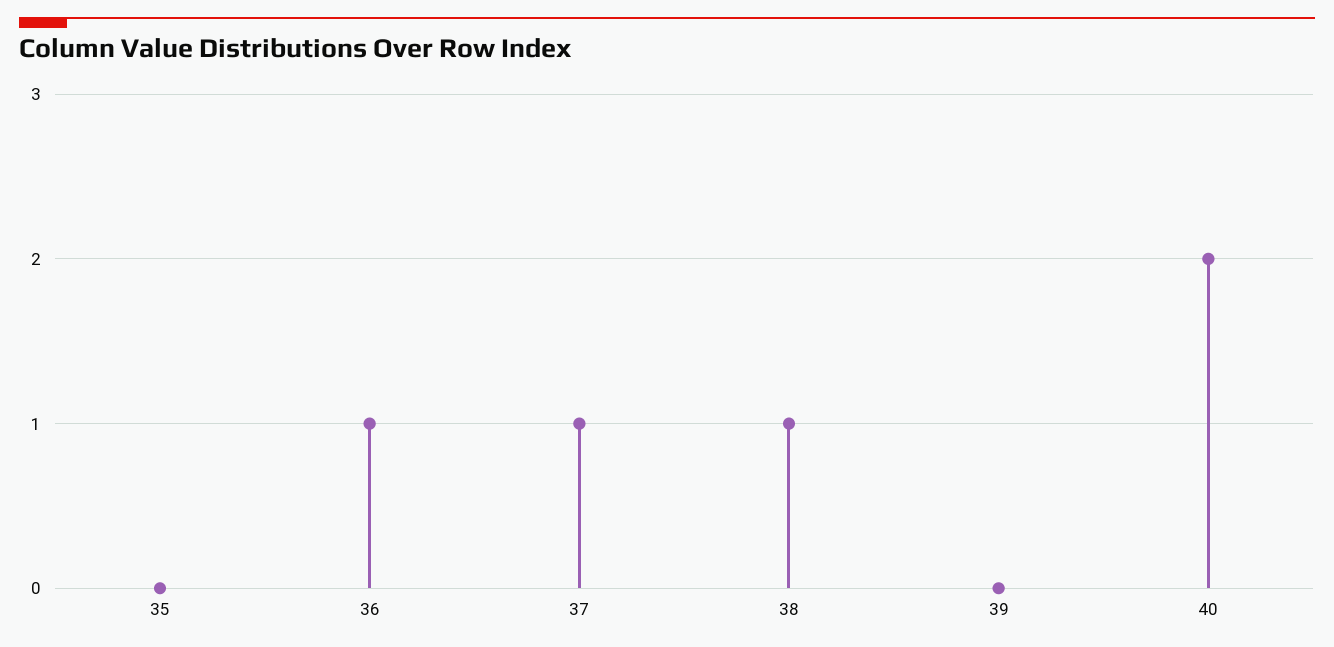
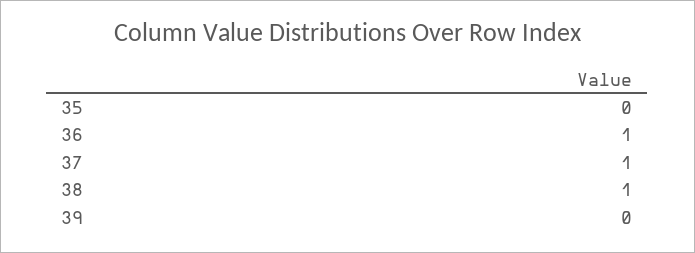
40: 2 -> none

